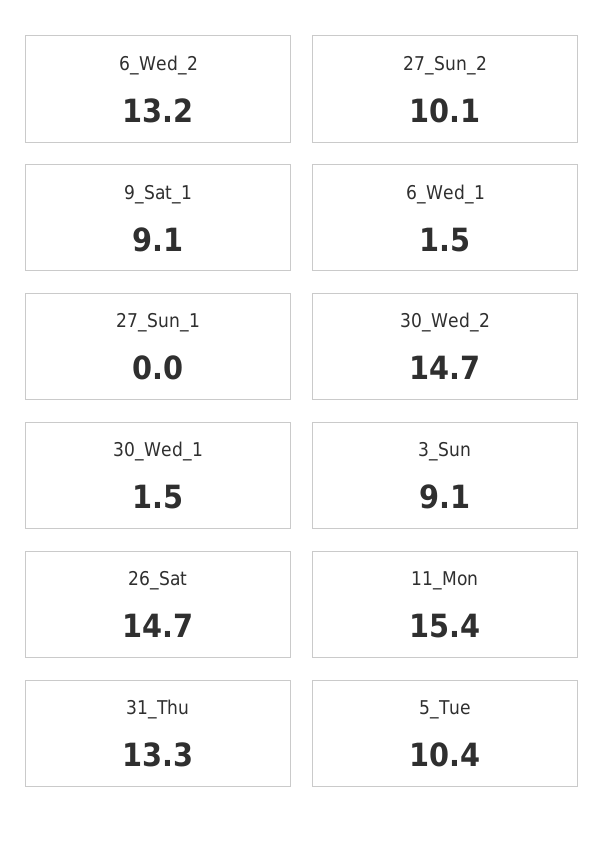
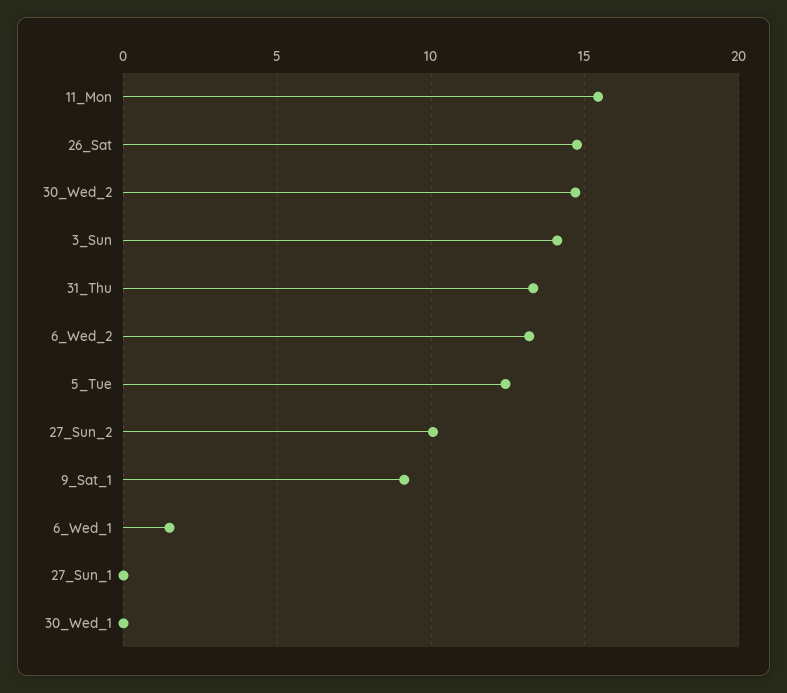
30_Wed_1: 1.5 -> 0
3_Sun: 9.1 -> 14
5_Tue: 10.4 -> 12.5

